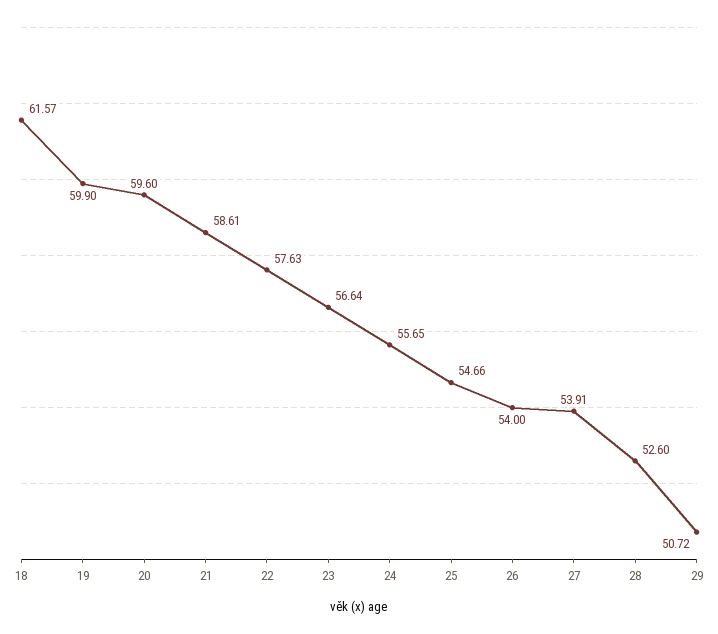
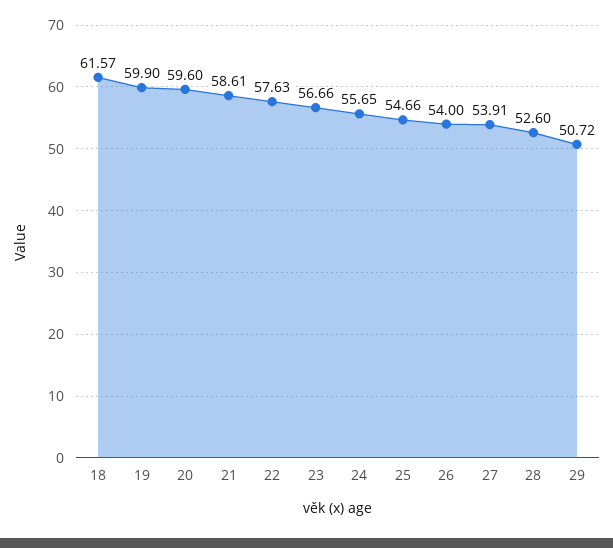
23: 56.64 -> 56.66

